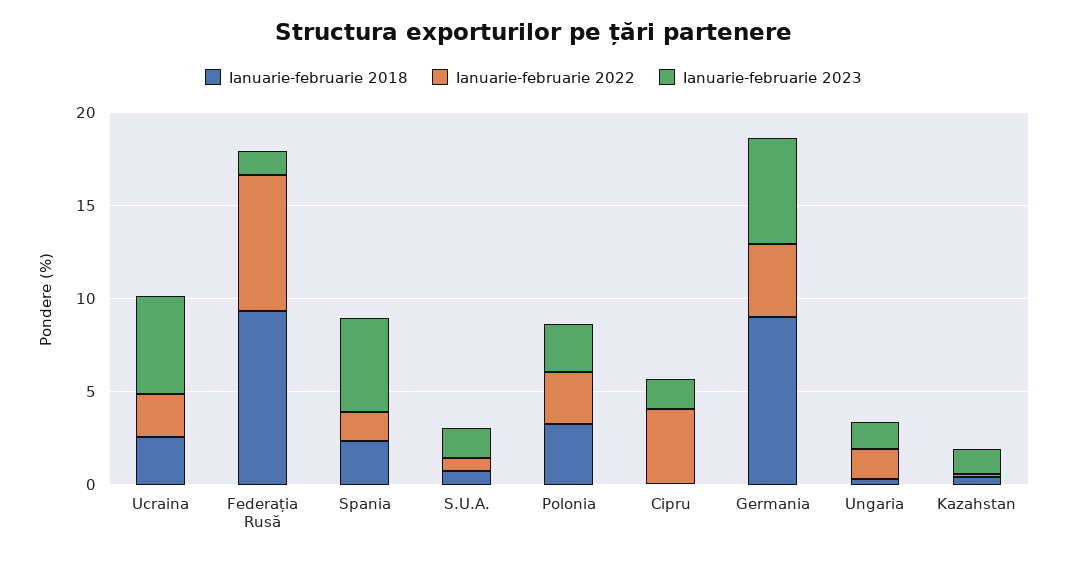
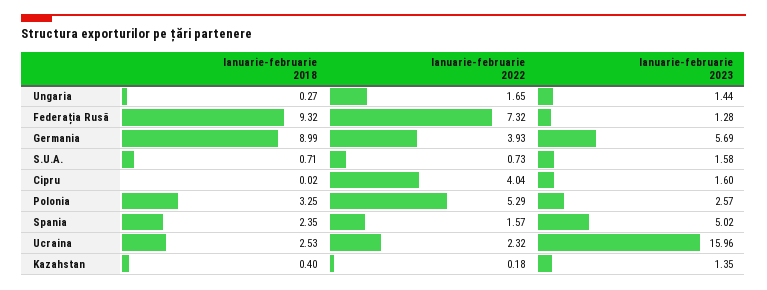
Ianuarie-februarie 2023, Ucraina: 5 -> 15.96
Ianuarie-februarie 2022, Polonia: 3 -> 5.29

